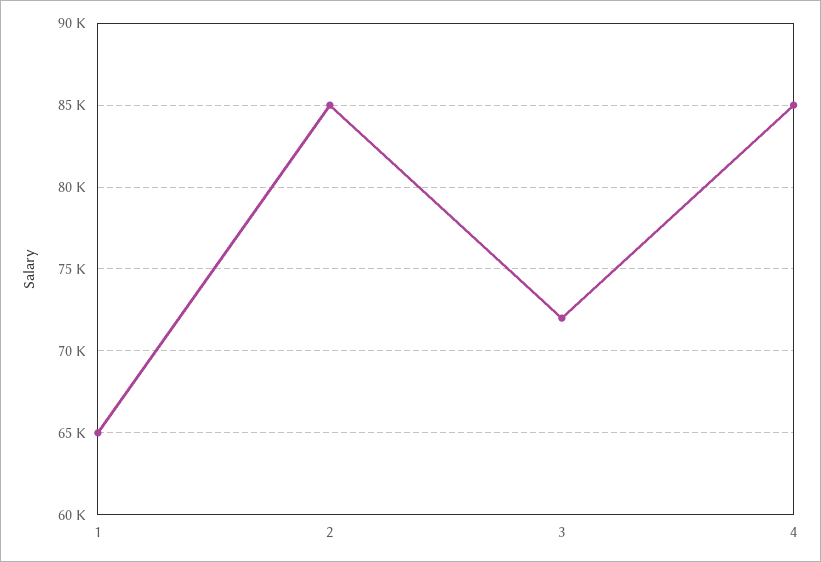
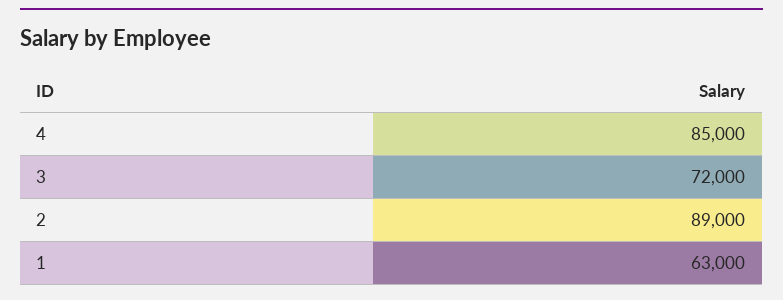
1: 65000 -> 63000
2: 85000 -> 89000

